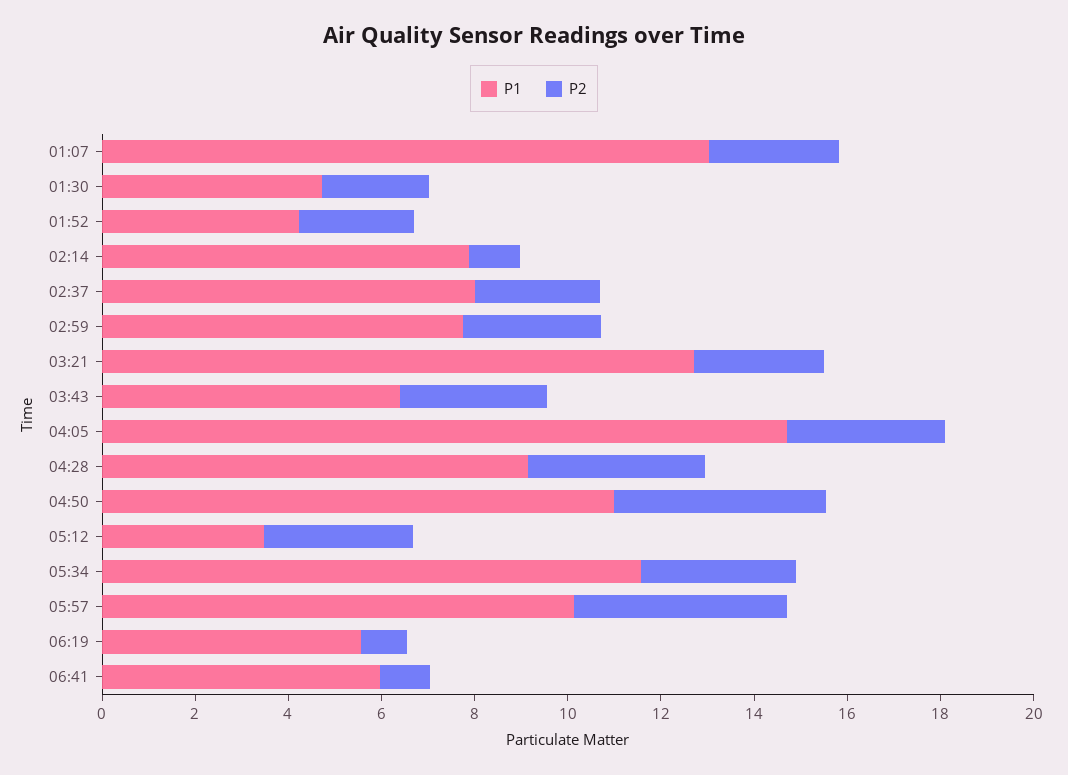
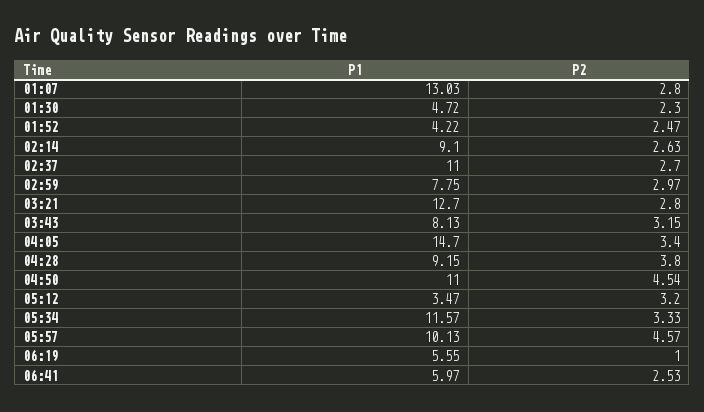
P1, 02:14: 8 -> 9.1
P2, 02:14: 1 -> 2.63
P1, 02:37: 8 -> 11
P1, 03:43: 6.5 -> 8.13
P2, 06:41: 1 -> 2.53

